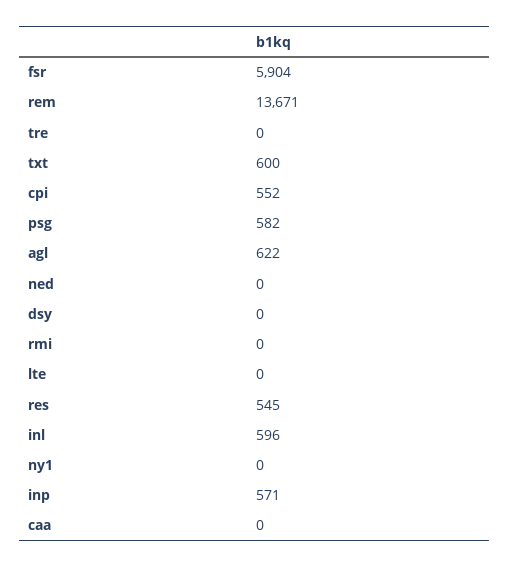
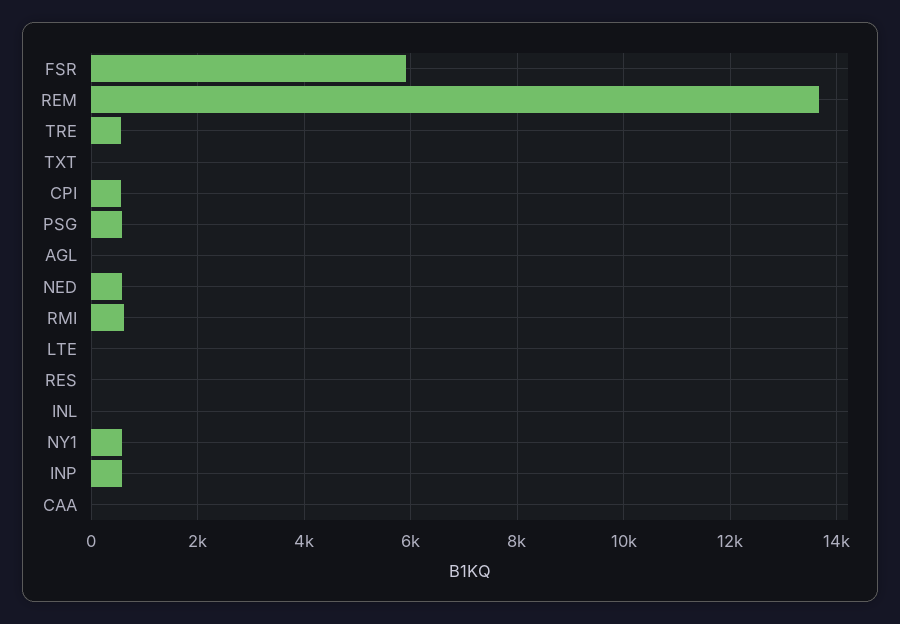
tre: 0 -> 600
txt: 600 -> 0
agl: 622 -> 0
ned: 0 -> 600
dsy: 0 -> none
rmi: 0 -> 600
res: 545 -> 0
inl: 596 -> 0
ny1: 0 -> 600

